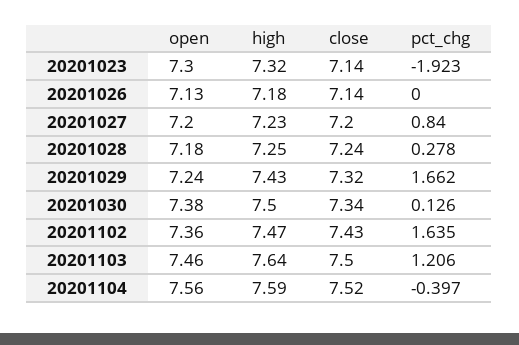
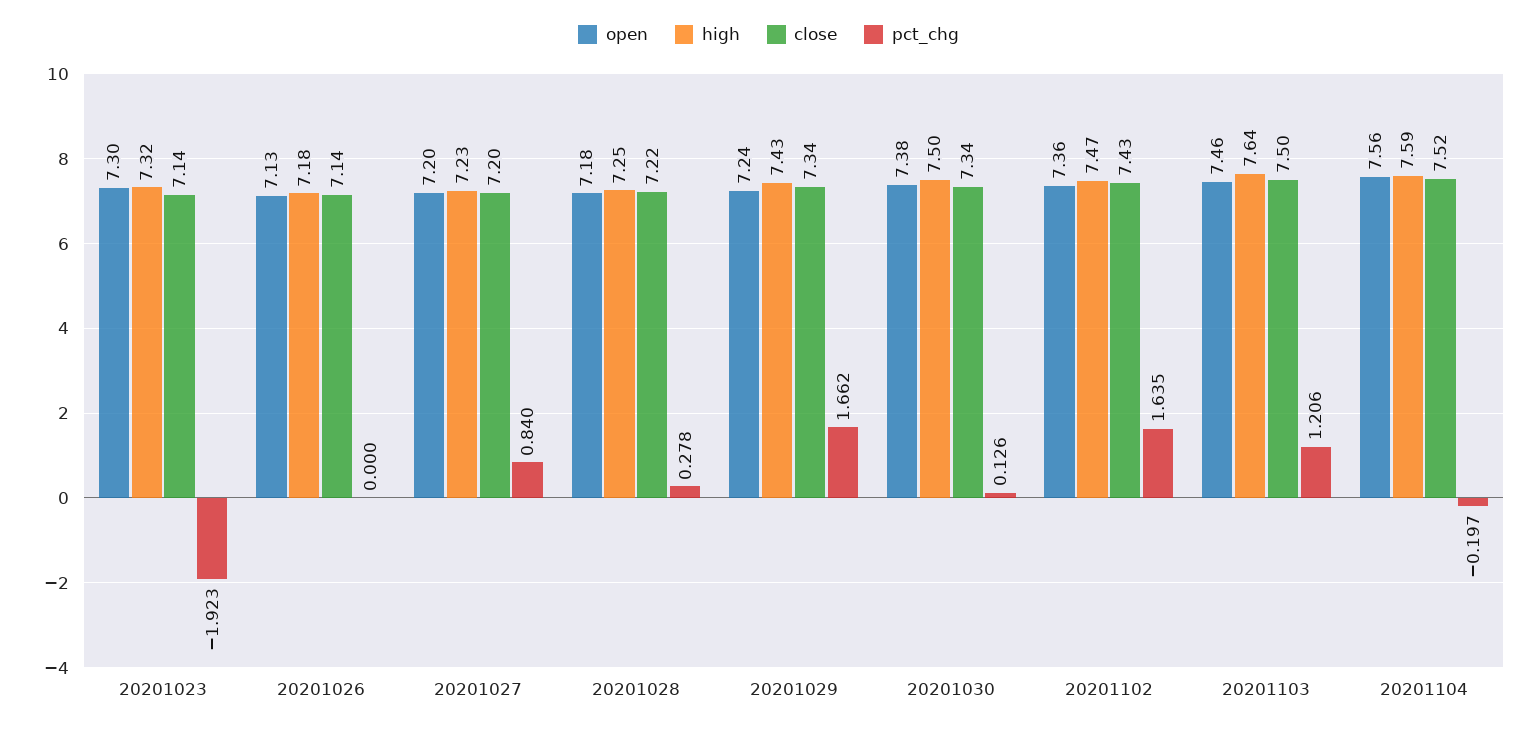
close, 20201028: 7.24 -> 7.22
close, 20201029: 7.32 -> 7.34
pct_chg, 20201104: -0.397 -> -0.197

